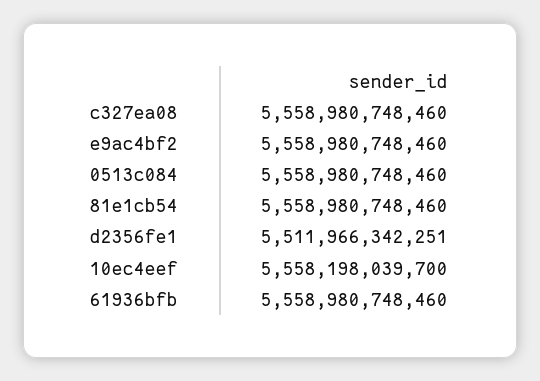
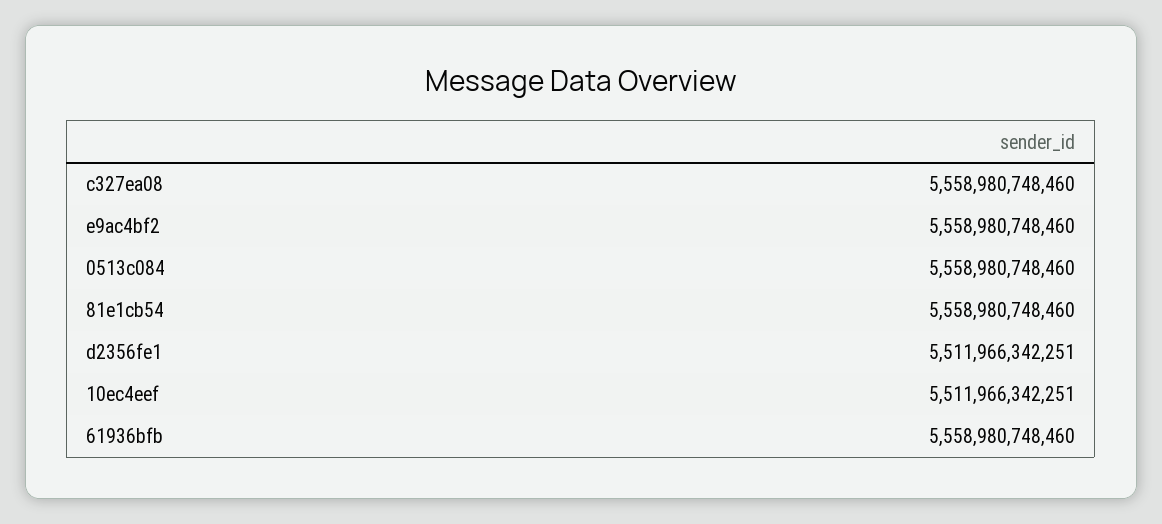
10ec4eef: 5558198039700 -> 5511966342251

